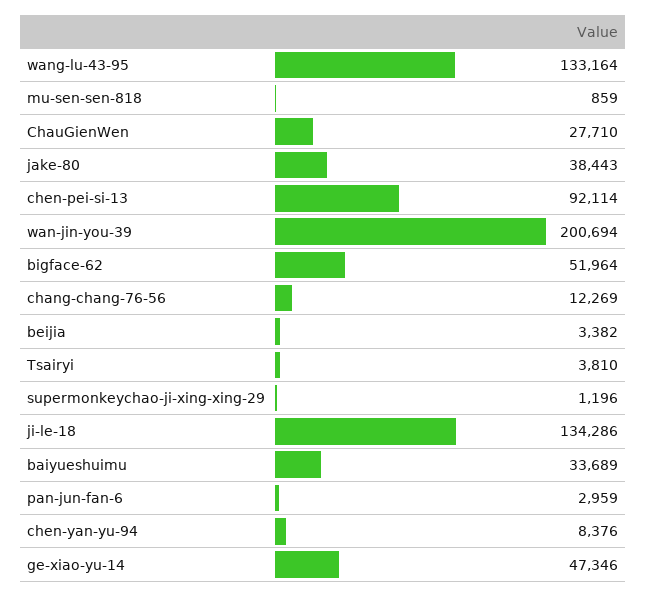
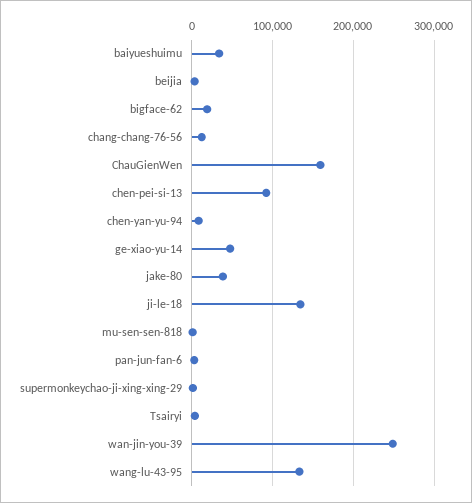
ChauGienWen: 27710 -> 160000
wan-jin-you-39: 200694 -> 250000
bigface-62: 51964 -> 20000

